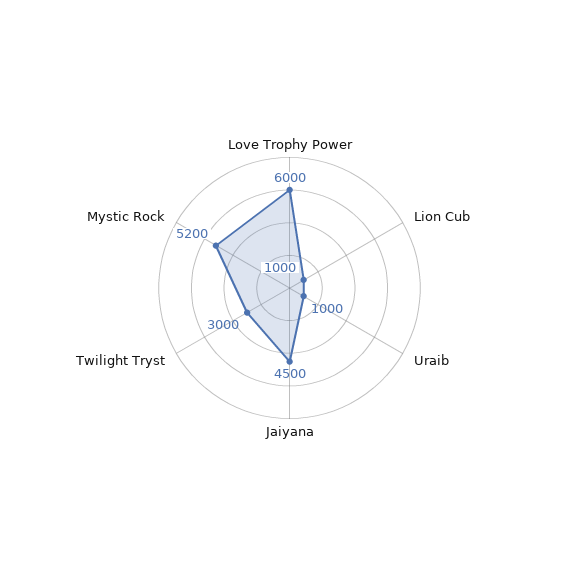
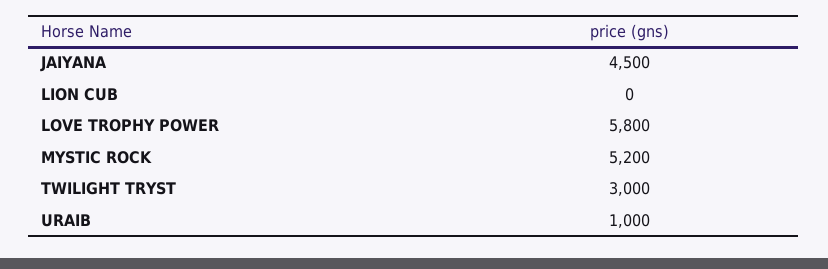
Love Trophy Power: 6000 -> 5800
Lion Cub: 1000 -> 0

